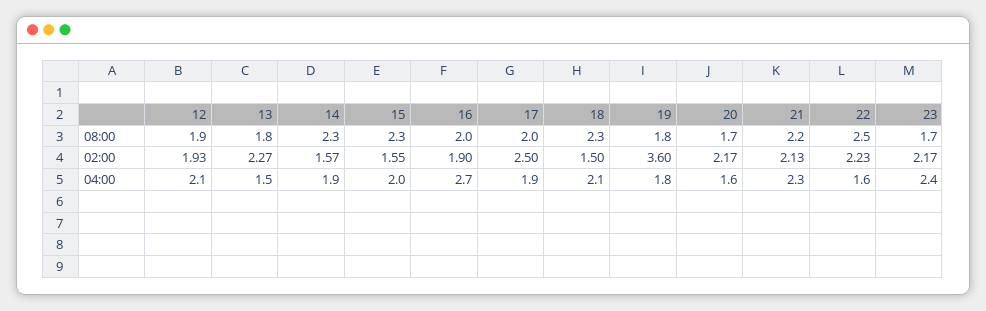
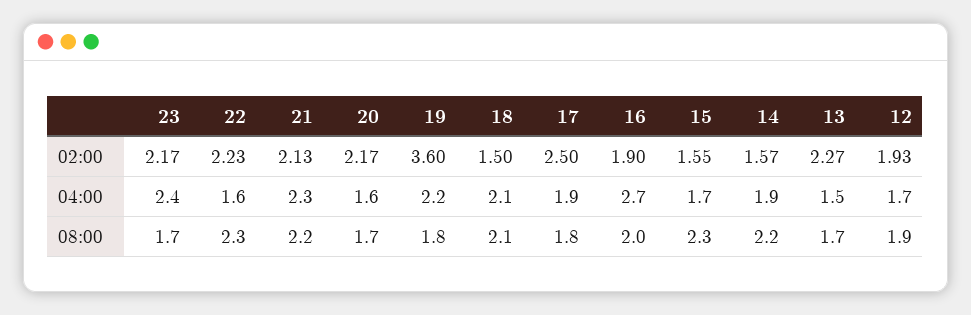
13, 08:00: 1.8 -> 1.7
14, 08:00: 2.3 -> 2.2
17, 08:00: 2 -> 1.8
18, 08:00: 2.3 -> 2.1
22, 08:00: 2.5 -> 2.3
12, 04:00: 2.1 -> 1.7
15, 04:00: 2 -> 1.7
19, 04:00: 1.8 -> 2.2

